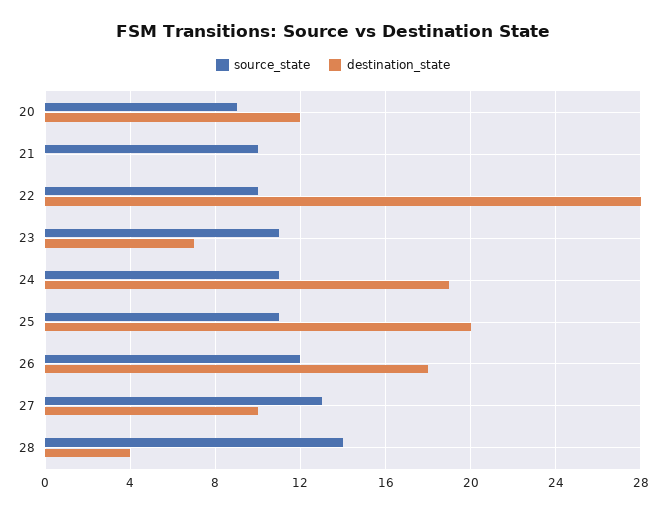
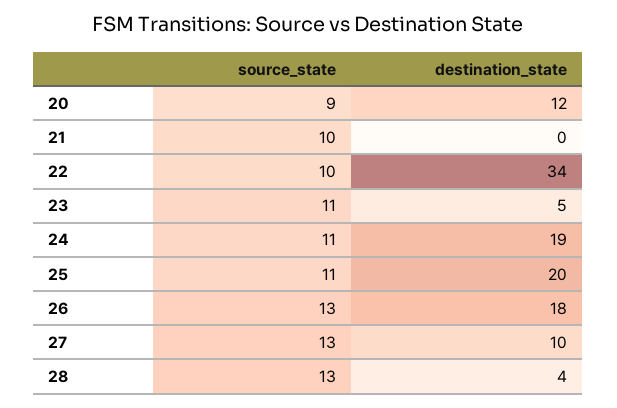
destination_state, 22: 28 -> 34
destination_state, 23: 7 -> 5
source_state, 26: 12 -> 13
source_state, 28: 14 -> 13

